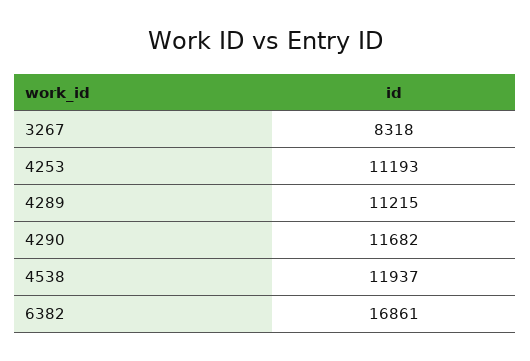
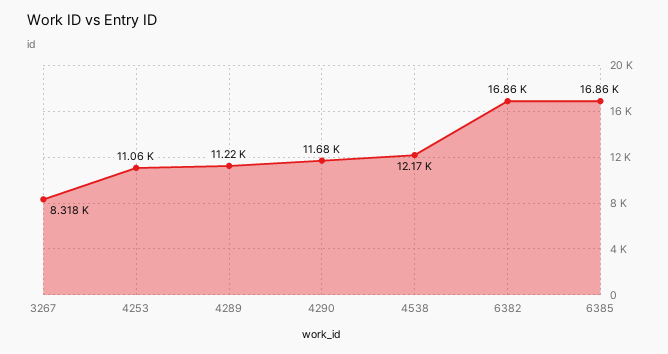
4253: 11193 -> 11060
4538: 11937 -> 12170
6385: none -> 16860

